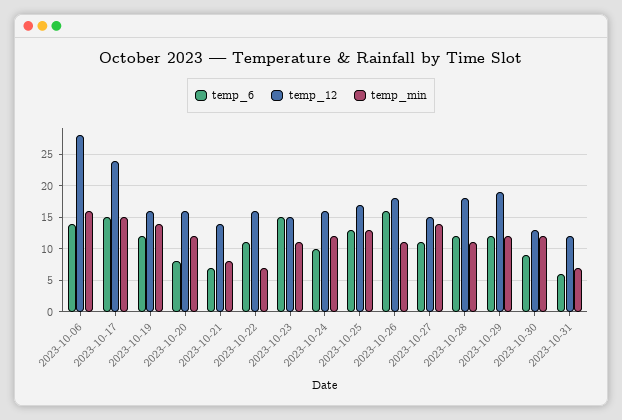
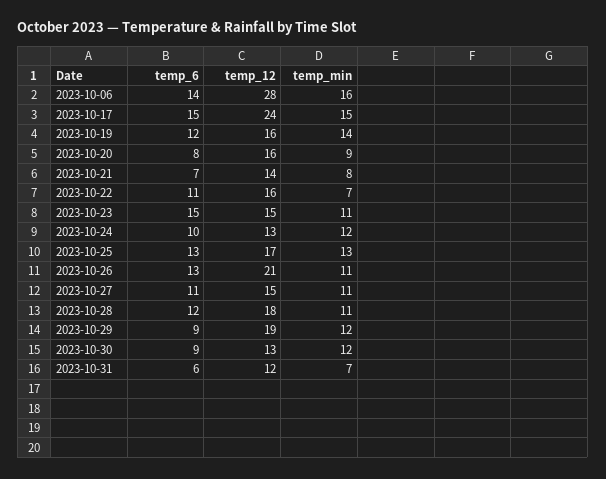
temp_min, 2023-10-20: 12 -> 9
temp_12, 2023-10-24: 16 -> 13
temp_6, 2023-10-26: 16 -> 13
temp_12, 2023-10-26: 18 -> 21
temp_min, 2023-10-27: 14 -> 11
temp_6, 2023-10-29: 12 -> 9

